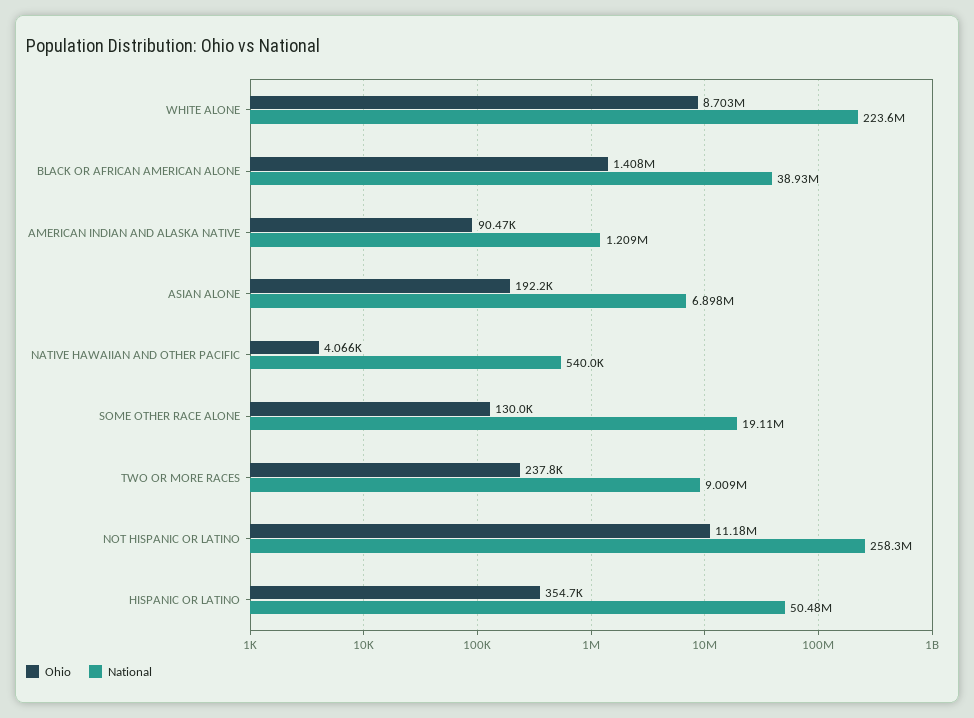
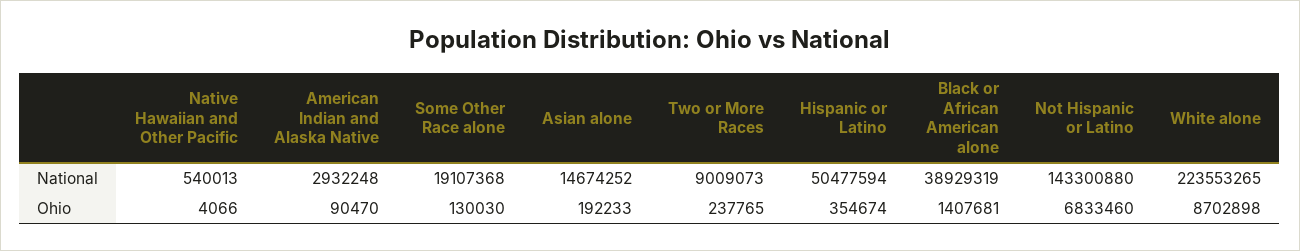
National, AMERICAN INDIAN AND ALASKA NATIVE: 1209000 -> 2932248
National, ASIAN ALONE: 6898000 -> 14674252
Ohio, NOT HISPANIC OR LATINO: 11180000 -> 6833460
National, NOT HISPANIC OR LATINO: 258300000 -> 143300880

